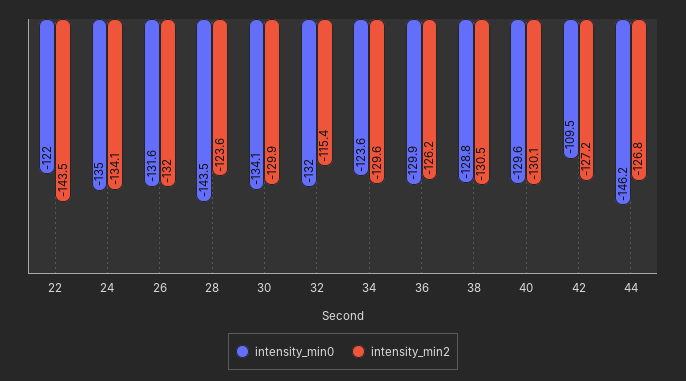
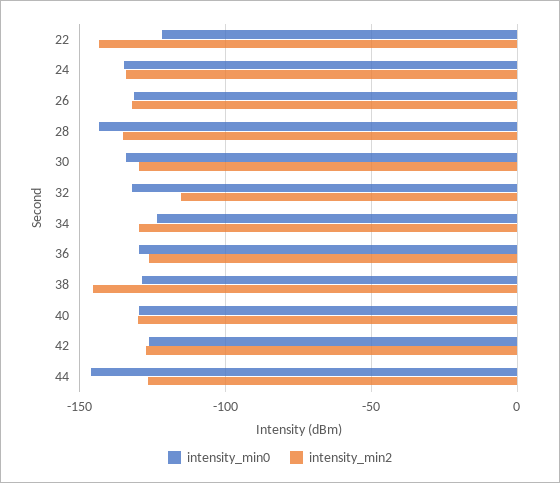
intensity_min2, 28: -123.6 -> -135
intensity_min2, 38: -130.5 -> -145
intensity_min0, 42: -109.5 -> -125

